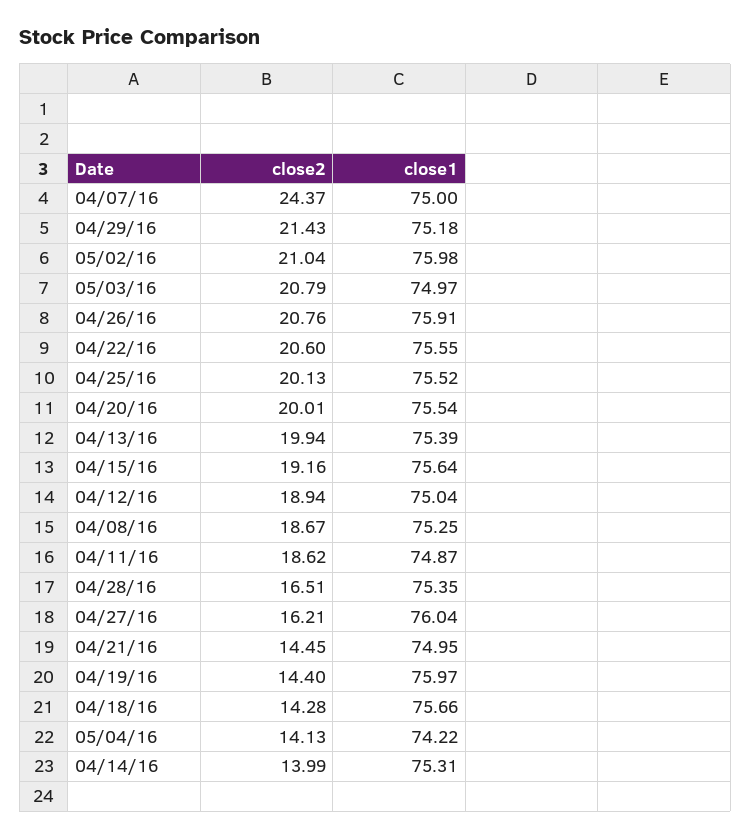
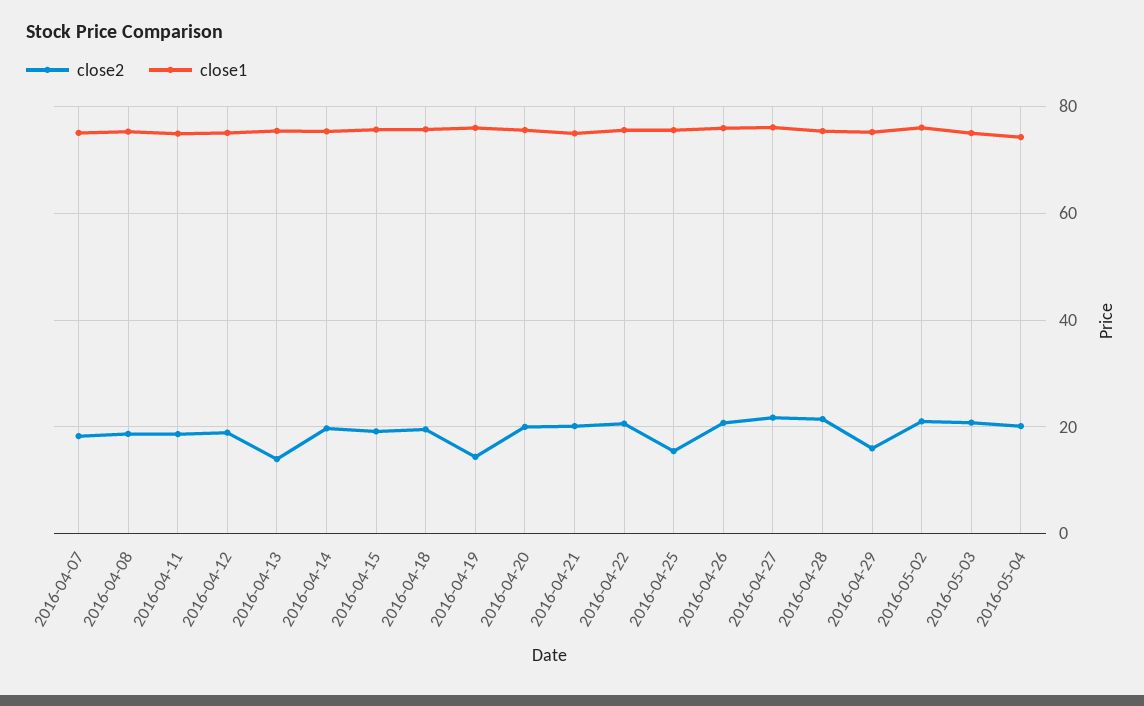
close2, 04/07/16: 24.37 -> 18
close2, 04/29/16: 21.43 -> 16
close2, 04/25/16: 20.13 -> 16
close2, 04/13/16: 19.94 -> 14
close2, 04/28/16: 16.51 -> 22
close2, 04/27/16: 16.21 -> 22
close2, 04/21/16: 14.45 -> 20
close2, 04/18/16: 14.28 -> 20
close2, 05/04/16: 14.13 -> 20
close2, 04/14/16: 13.99 -> 20

